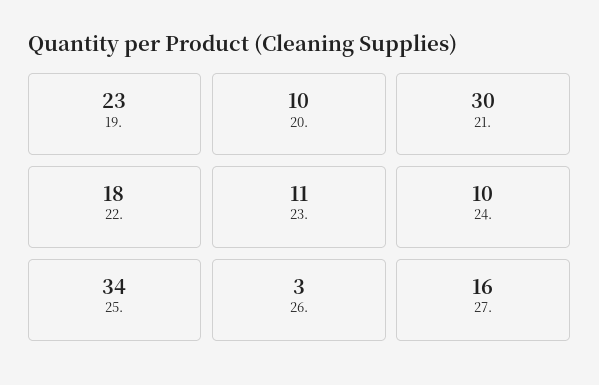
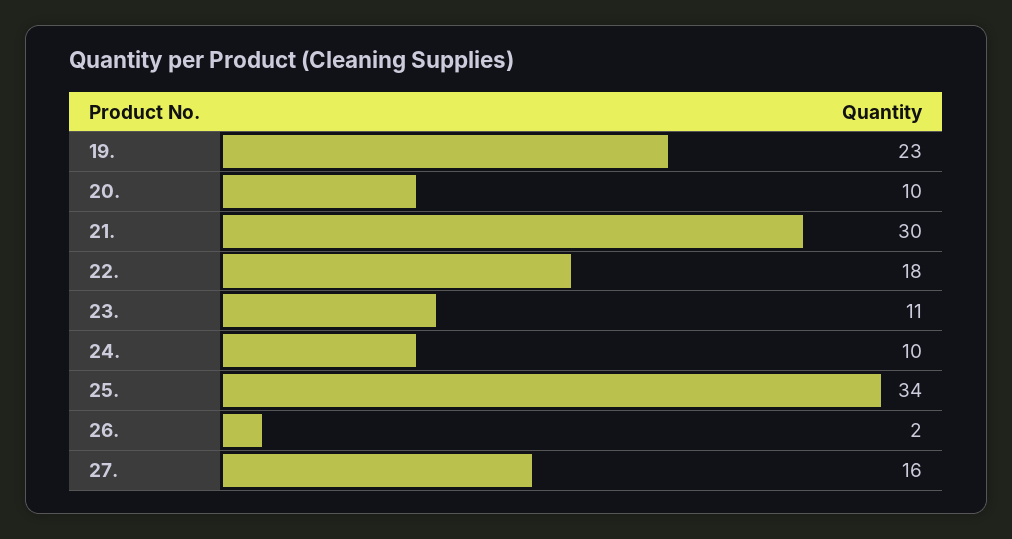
26.: 3 -> 2

